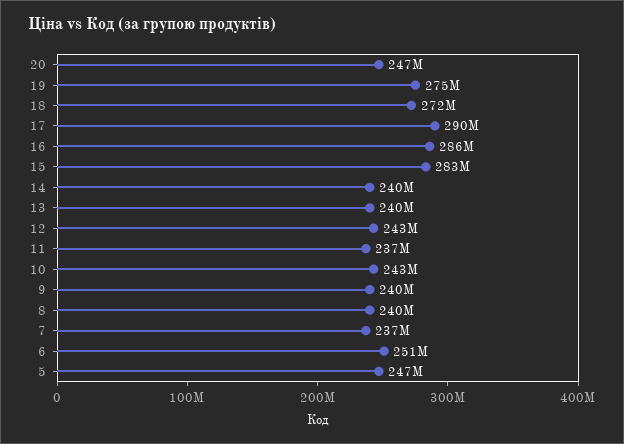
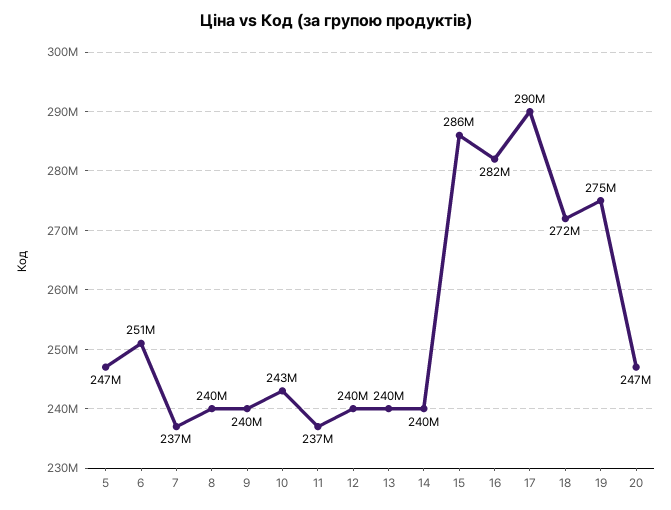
16: 286000000 -> 282000000
15: 283000000 -> 286000000
12: 243000000 -> 240000000

